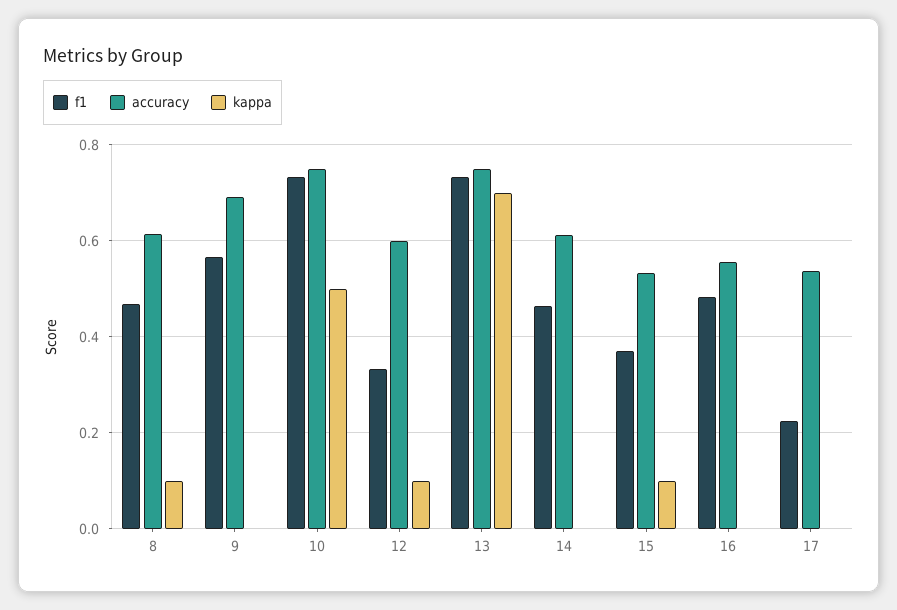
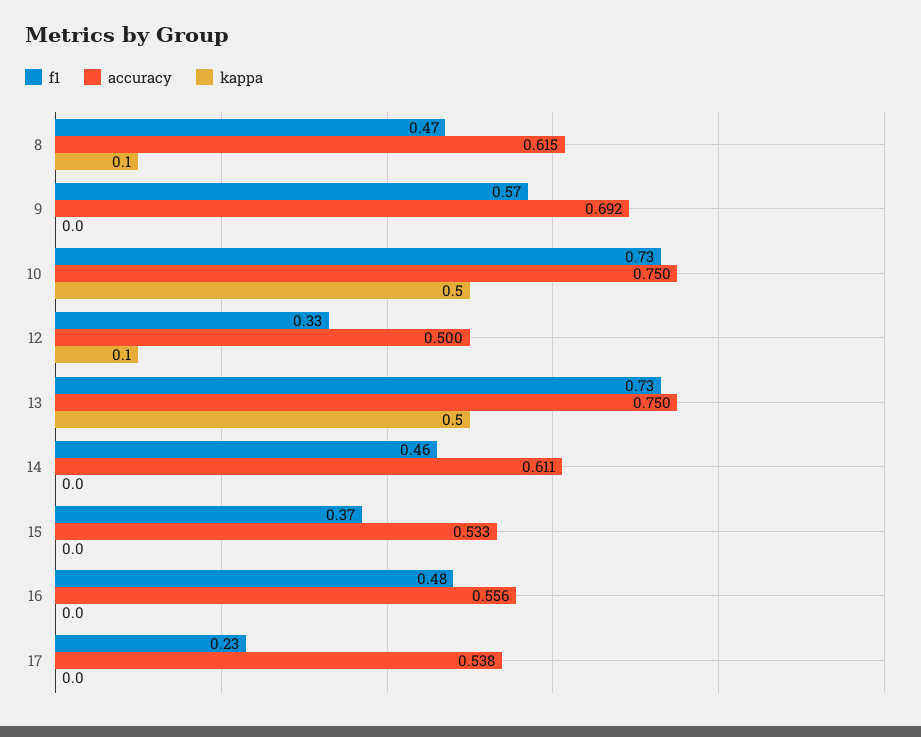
accuracy, 12: 0.6 -> 0.5
kappa, 13: 0.7 -> 0.5
kappa, 15: 0.1 -> 0

